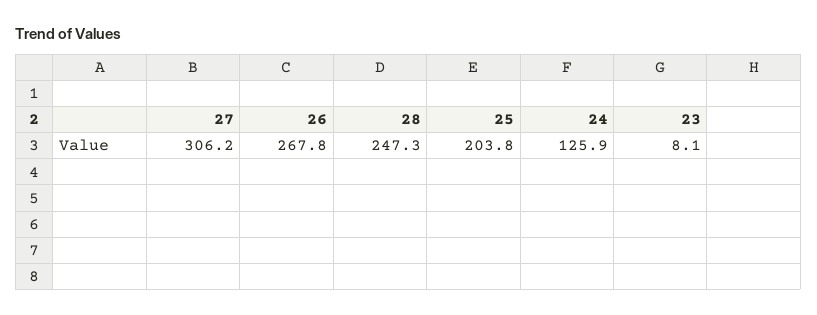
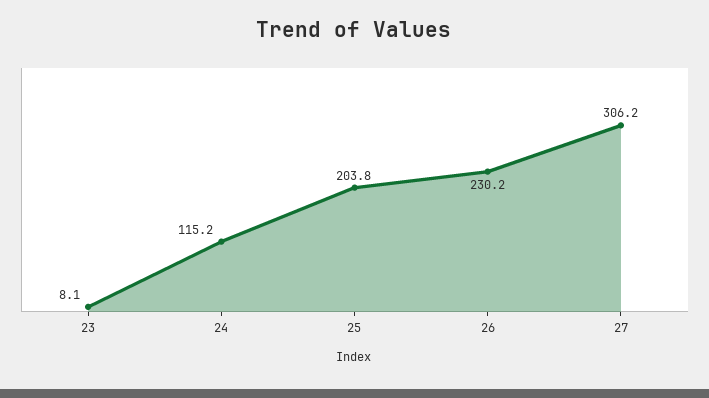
26: 267.8 -> 230.2
28: 247.3 -> none
24: 125.9 -> 115.2

